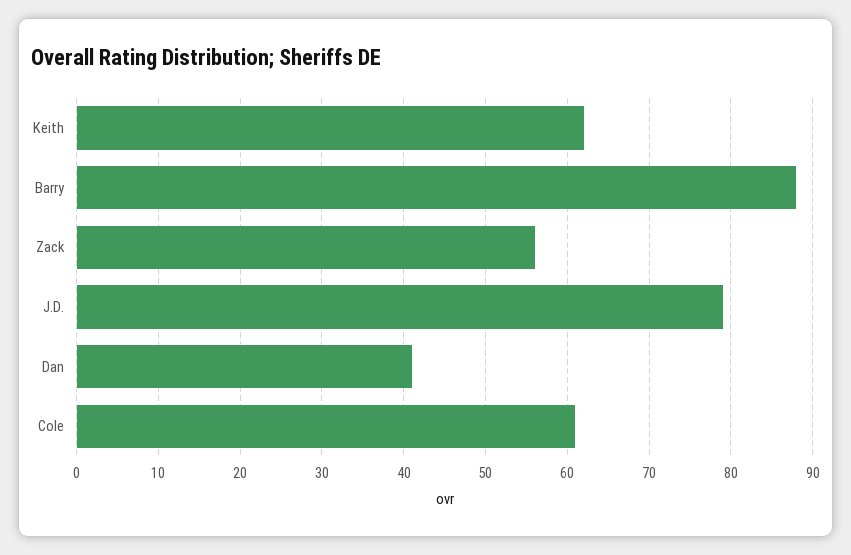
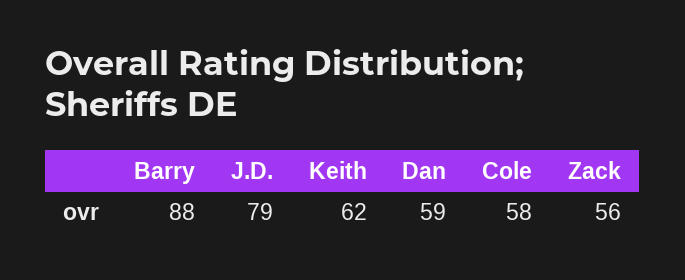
Dan: 41 -> 59
Cole: 61 -> 58

